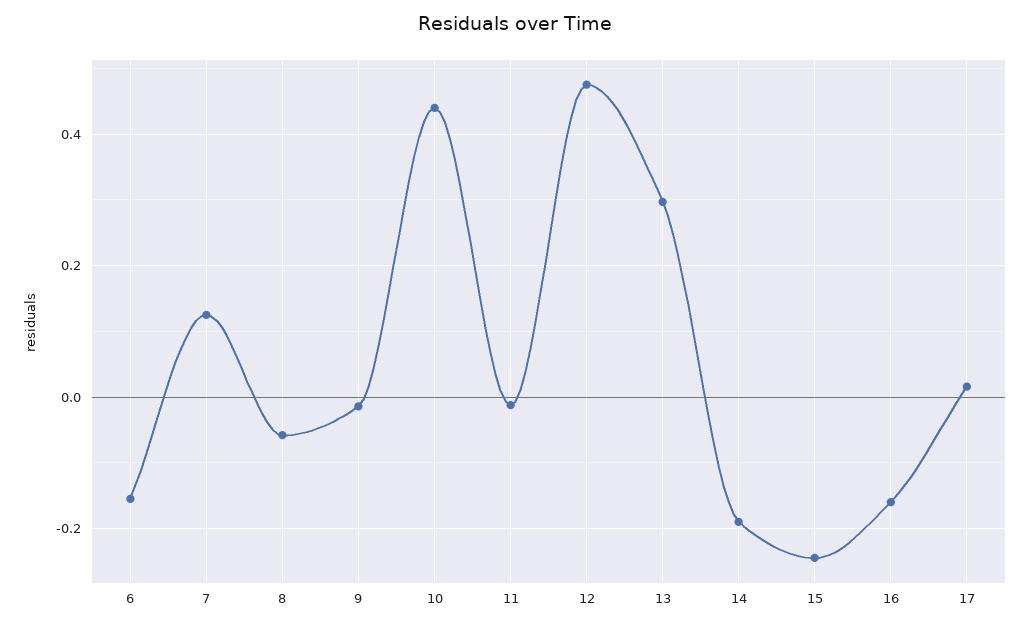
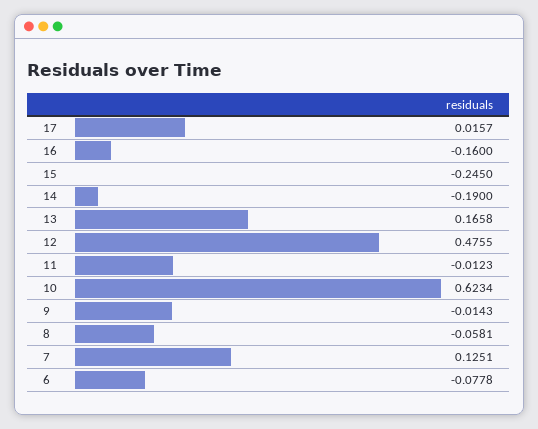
6: -0.16 -> -0.0778
10: 0.44 -> 0.6234
13: 0.3 -> 0.1658

